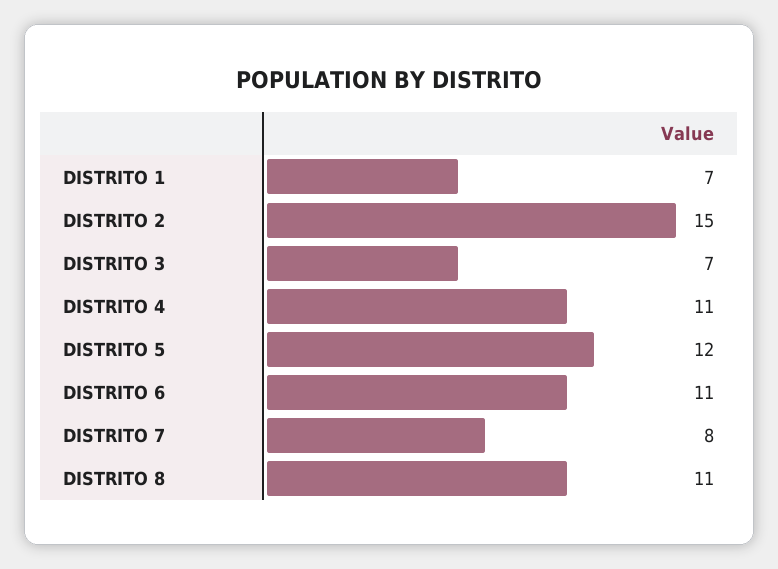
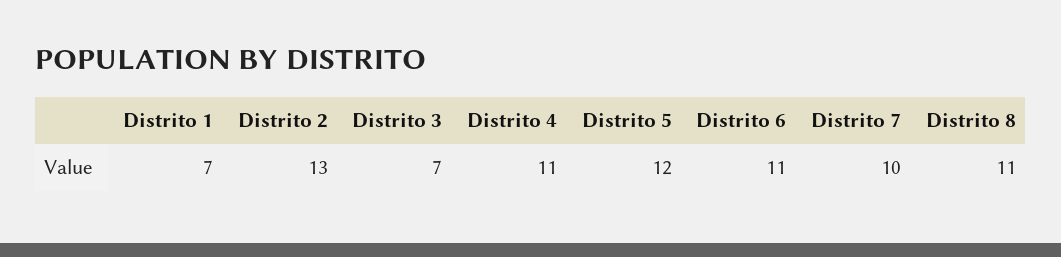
DISTRITO 2: 15 -> 13
DISTRITO 7: 8 -> 10

